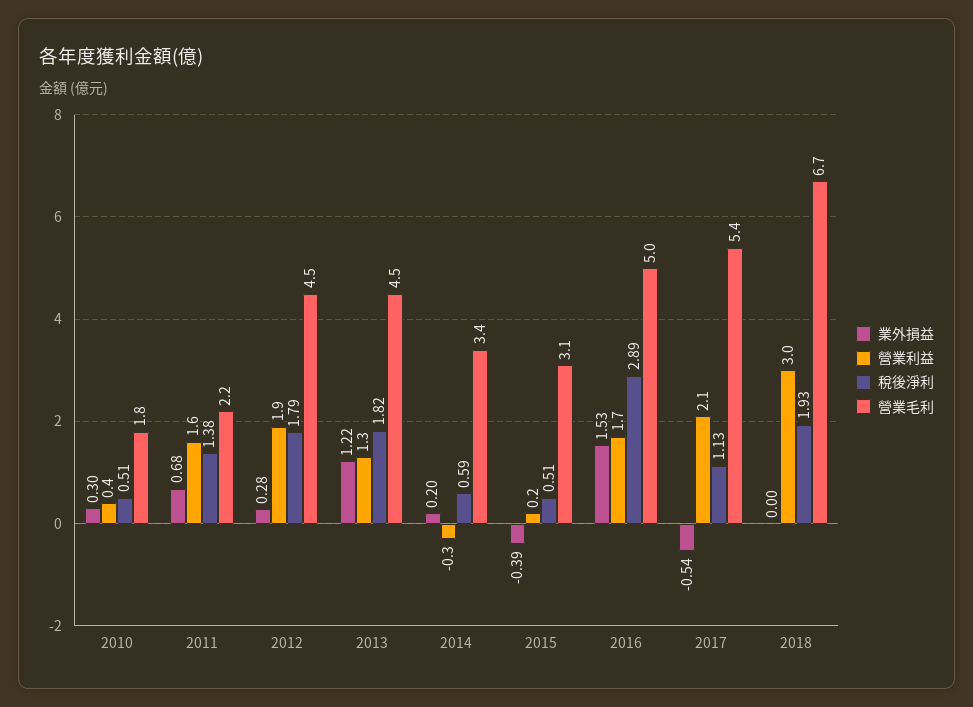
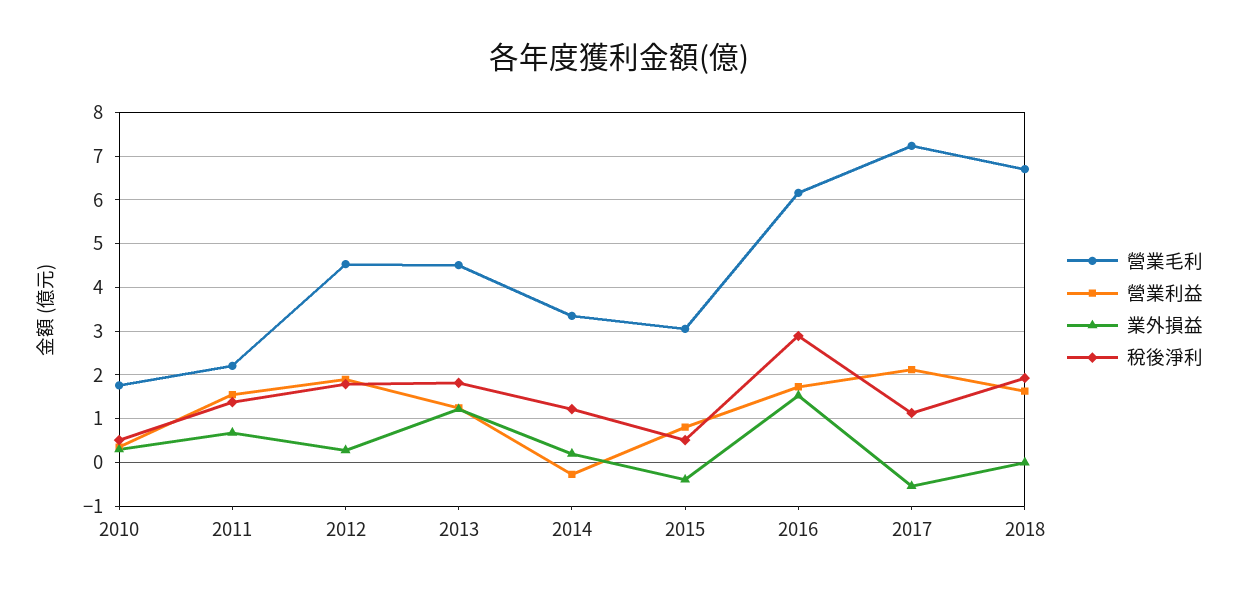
稅後淨利, 2014: 0.59 -> 1.2
營業利益, 2015: 0.2 -> 0.8
營業毛利, 2016: 5 -> 6.2
營業毛利, 2017: 5.4 -> 7.2
營業利益, 2018: 3 -> 1.6

